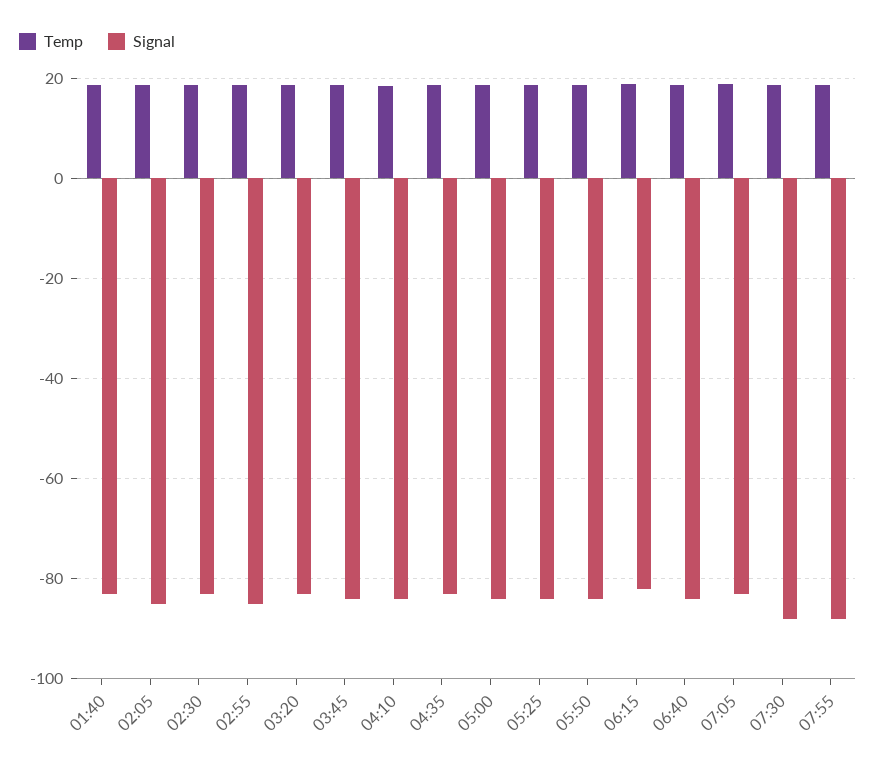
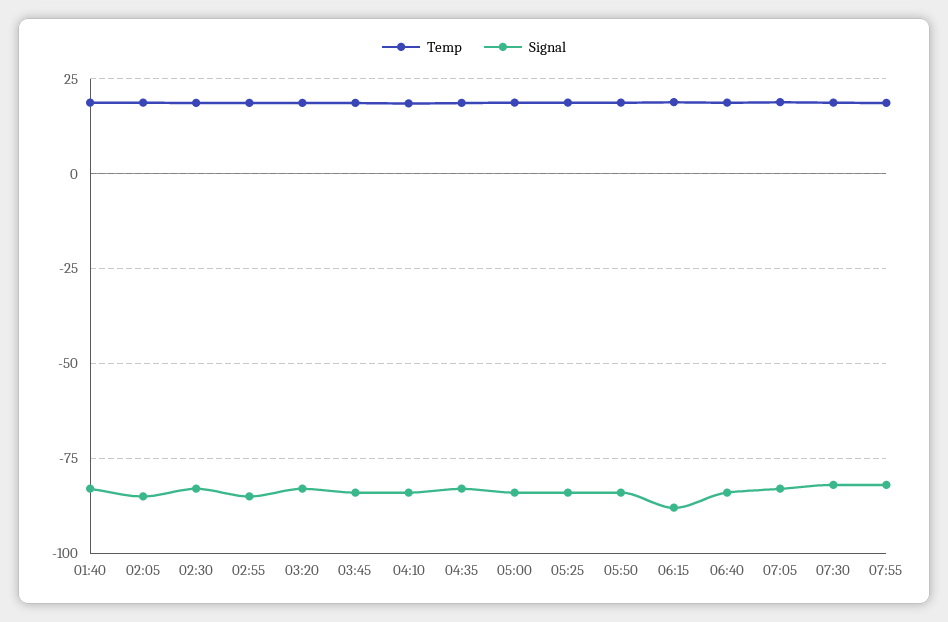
Signal, 06:15: -82 -> -87.5
Signal, 07:30: -88 -> -82.5
Signal, 07:55: -88 -> -82.5

